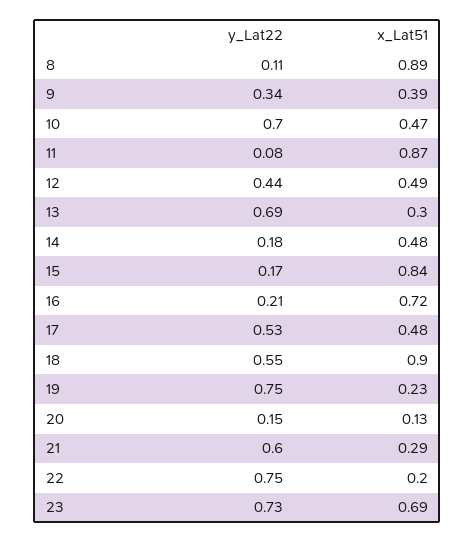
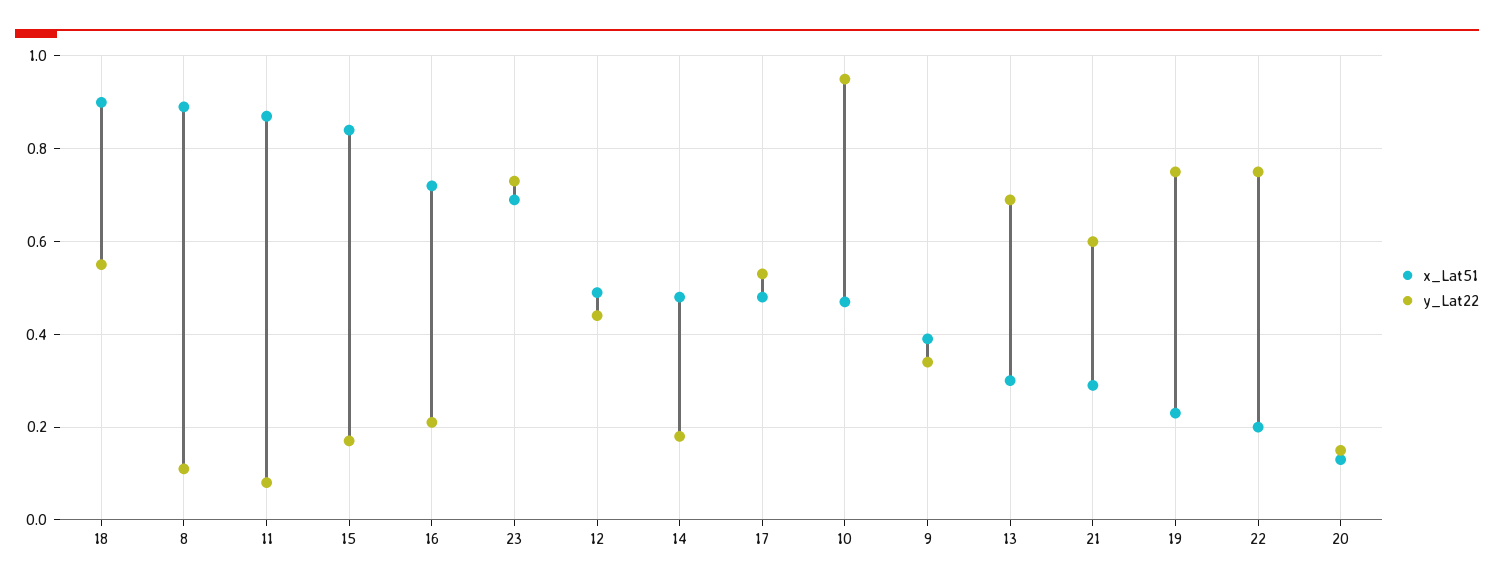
y_Lat22, 10: 0.7 -> 0.95

